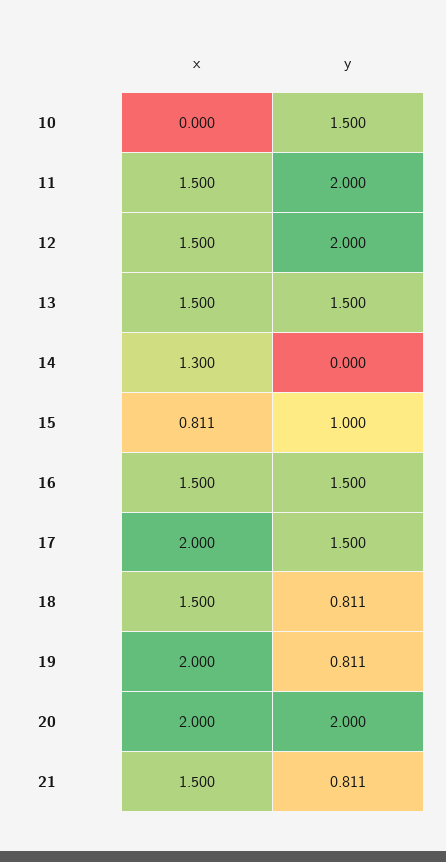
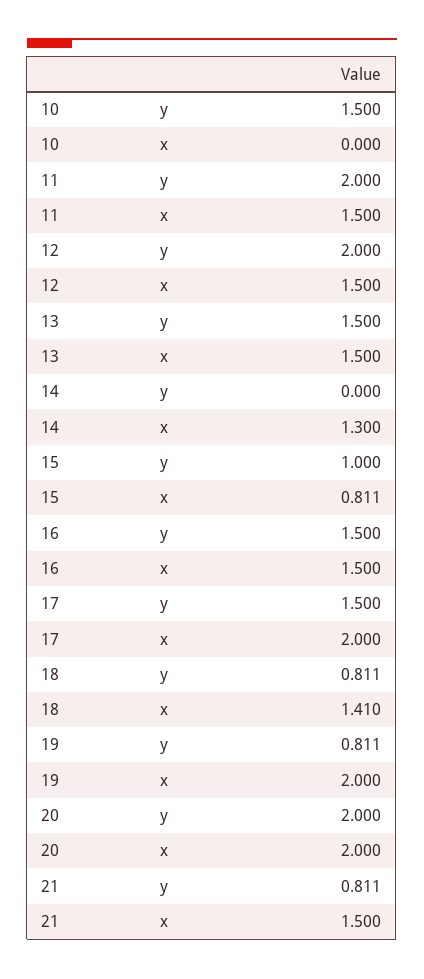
x, 18: 1.5 -> 1.41

